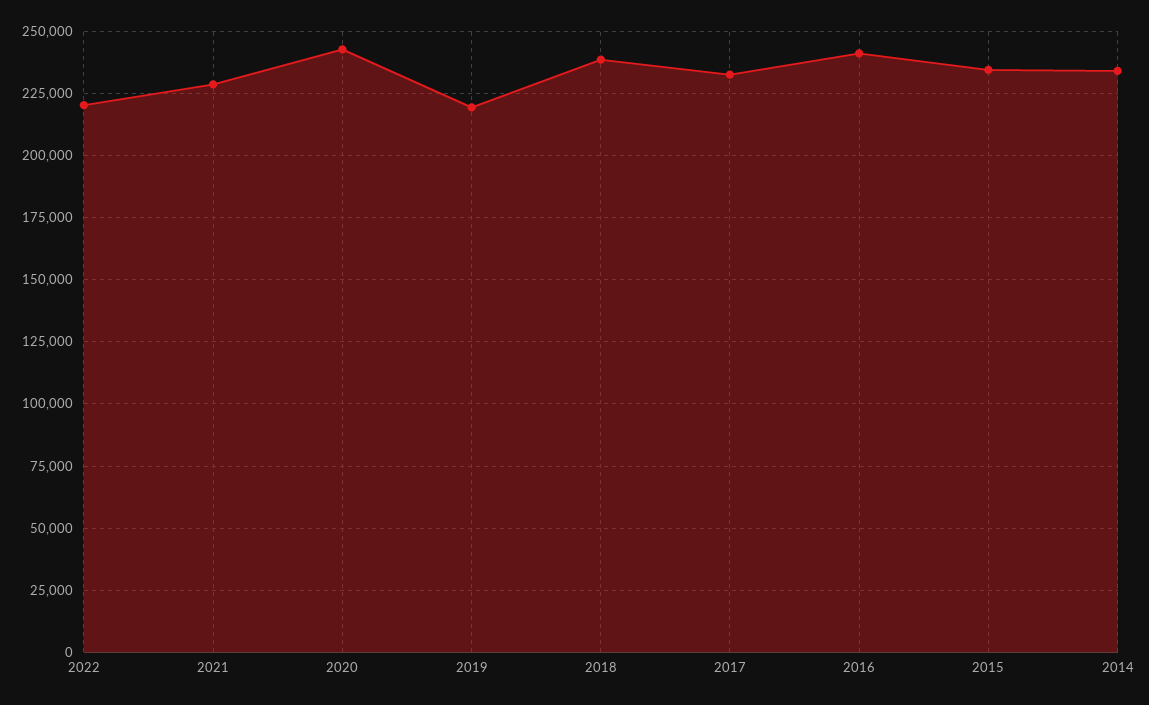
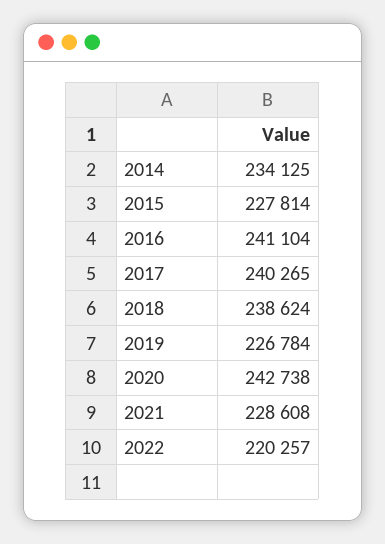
2019: 220000 -> 226784
2017: 232500 -> 240265
2015: 235000 -> 227814

